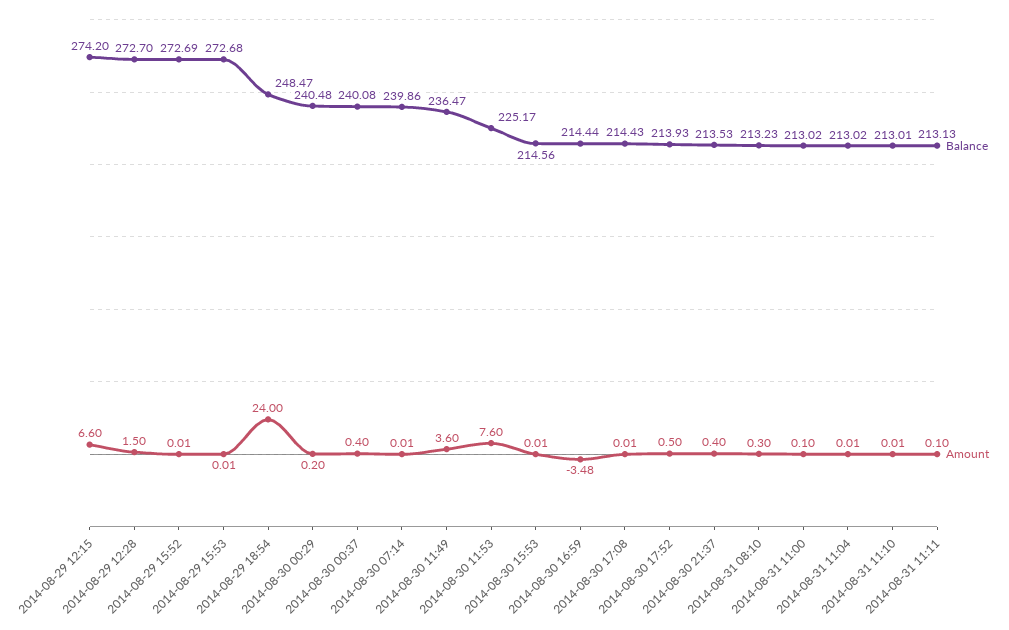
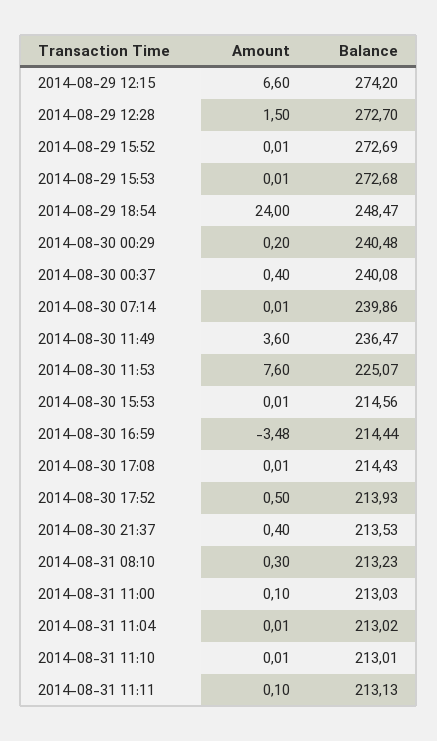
Balance, 2014-08-30 11:53: 225.17 -> 225.07
Balance, 2014-08-31 11:00: 213.02 -> 213.03

